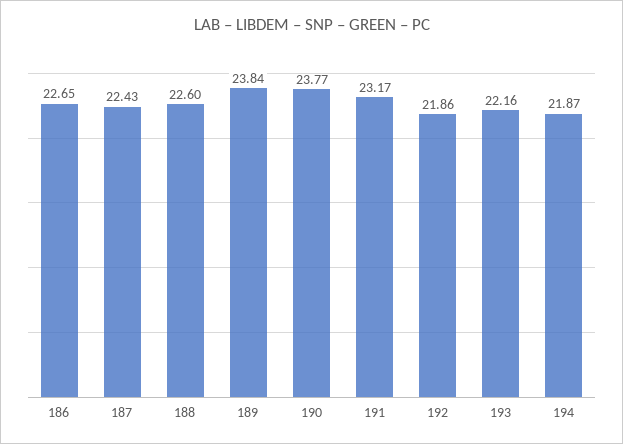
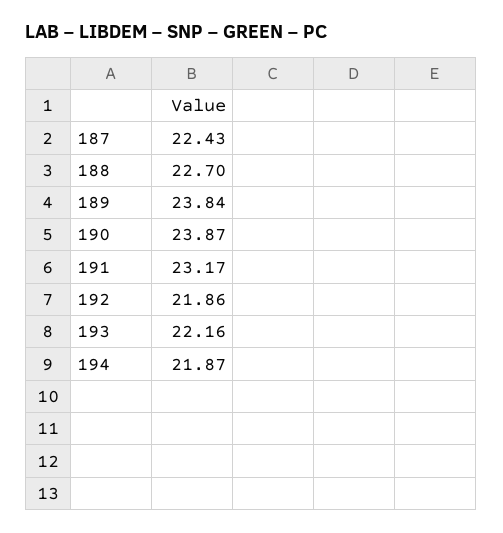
186: 22.65 -> none
188: 22.6 -> 22.7
190: 23.77 -> 23.87

